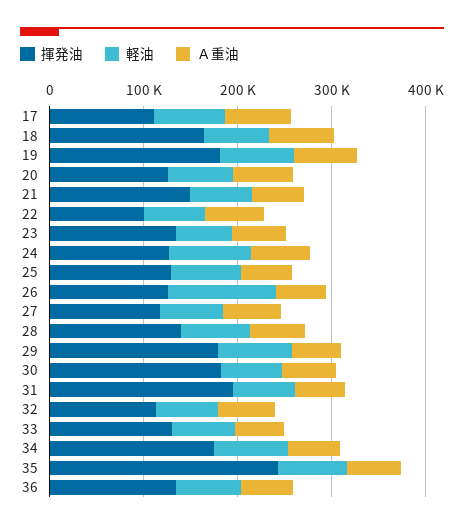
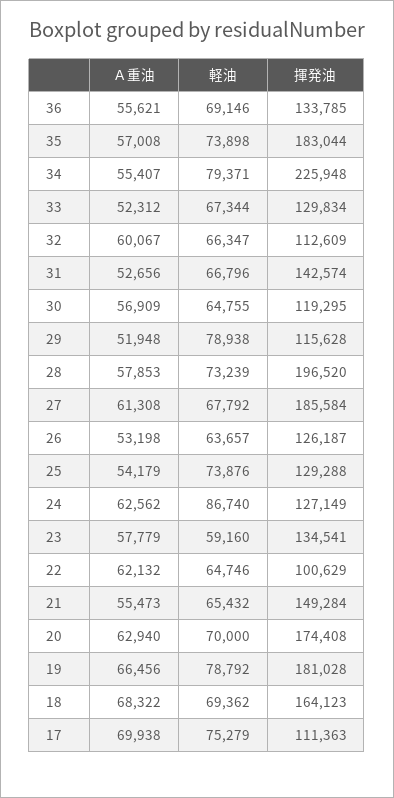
揮発油, 20: 120000 -> 174408
軽油, 26: 120000 -> 63657
揮発油, 27: 120000 -> 185584
揮発油, 28: 140000 -> 196520
揮発油, 29: 180000 -> 115628
揮発油, 30: 180000 -> 119295
揮発油, 31: 200000 -> 142574
揮発油, 34: 180000 -> 225948
揮発油, 35: 240000 -> 183044

